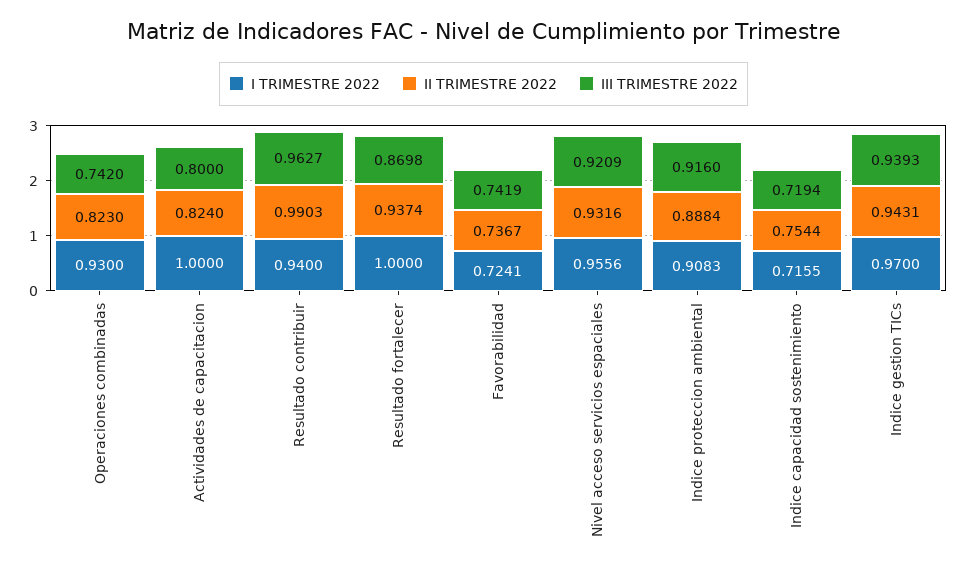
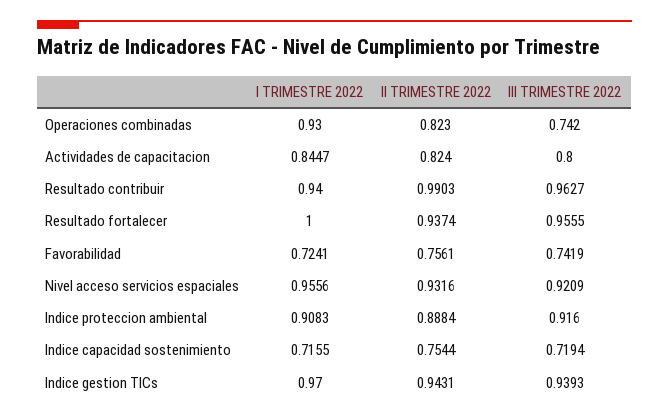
I TRIMESTRE 2022, Actividades de capacitacion: 1 -> 0.8447
III TRIMESTRE 2022, Resultado fortalecer: 0.8698 -> 0.9555
II TRIMESTRE 2022, Favorabilidad: 0.7367 -> 0.7561

